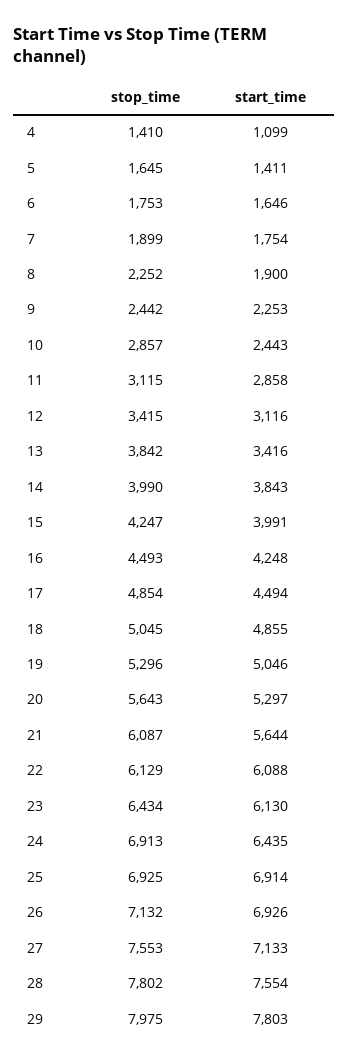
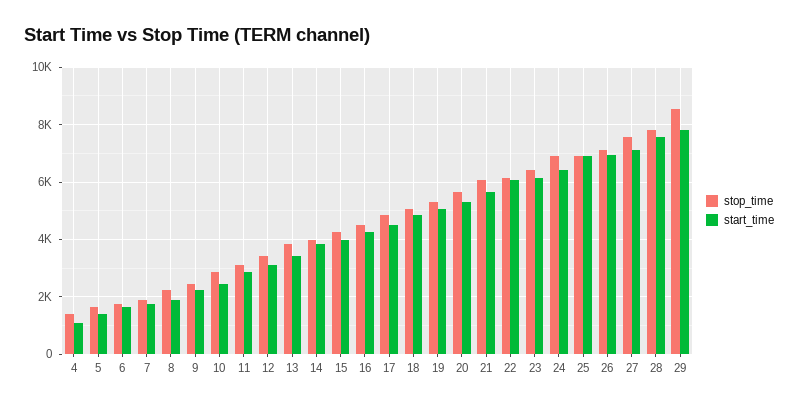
stop_time, 29: 7975 -> 8500

